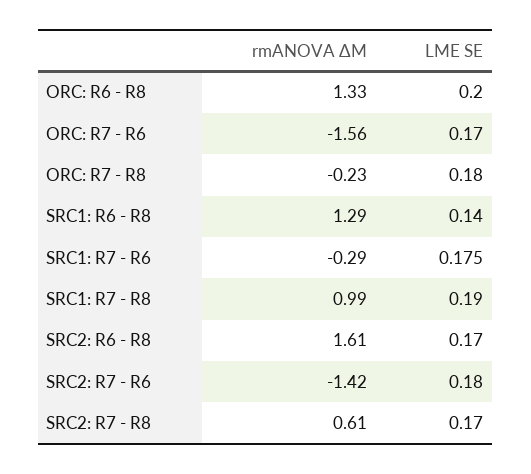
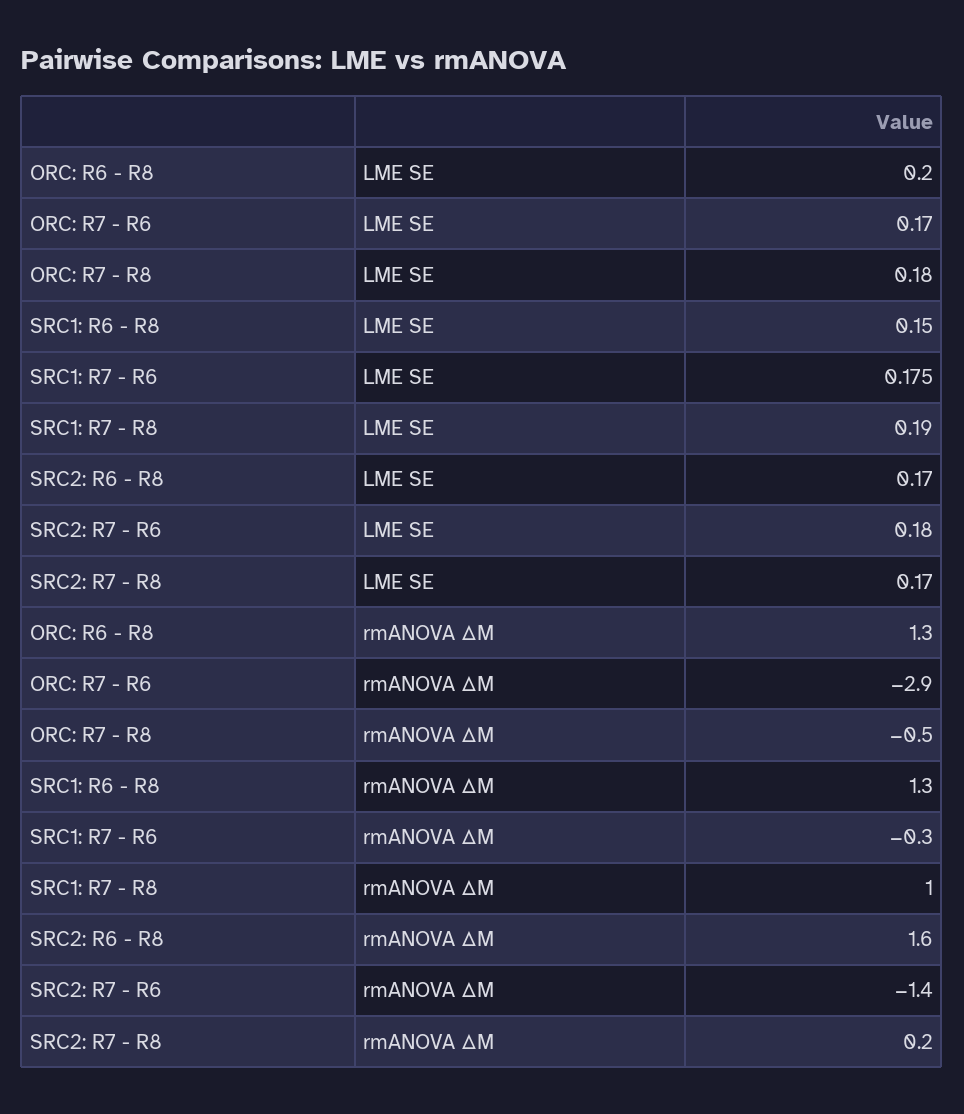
rmANOVA ΔM, ORC: R7 - R6: -1.56 -> -2.9
rmANOVA ΔM, ORC: R7 - R8: -0.23 -> -0.5
LME SE, SRC1: R6 - R8: 0.14 -> 0.15
rmANOVA ΔM, SRC2: R7 - R8: 0.61 -> 0.2

